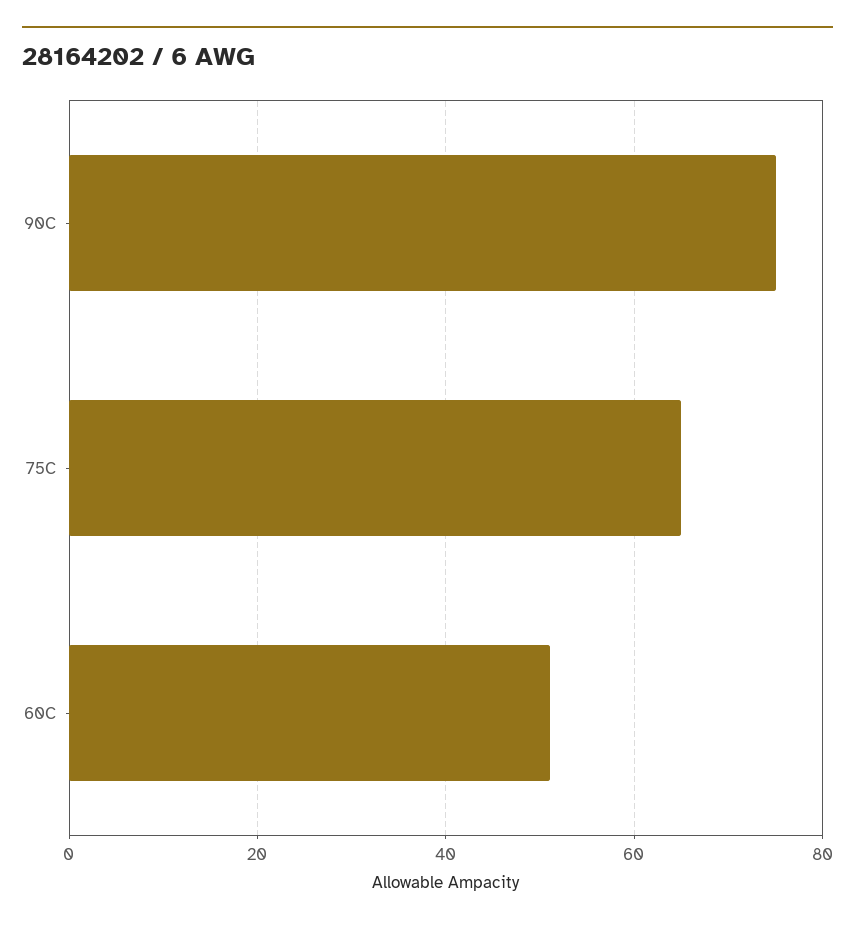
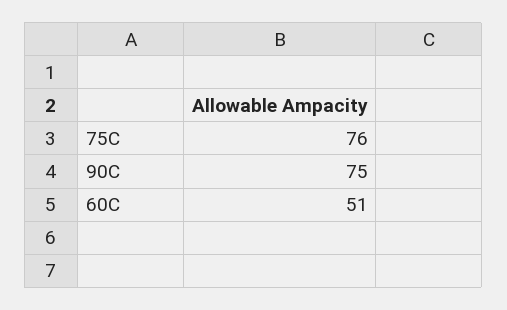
75C: 65 -> 76

